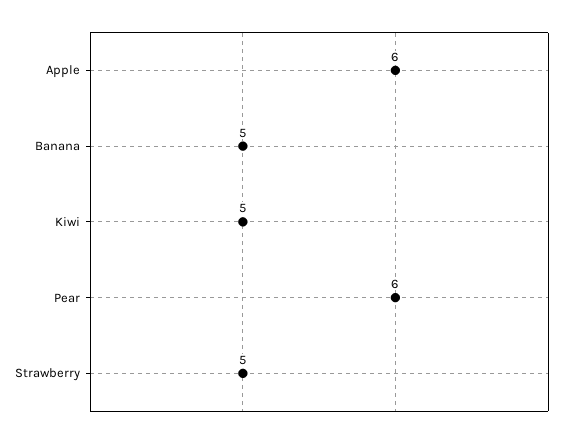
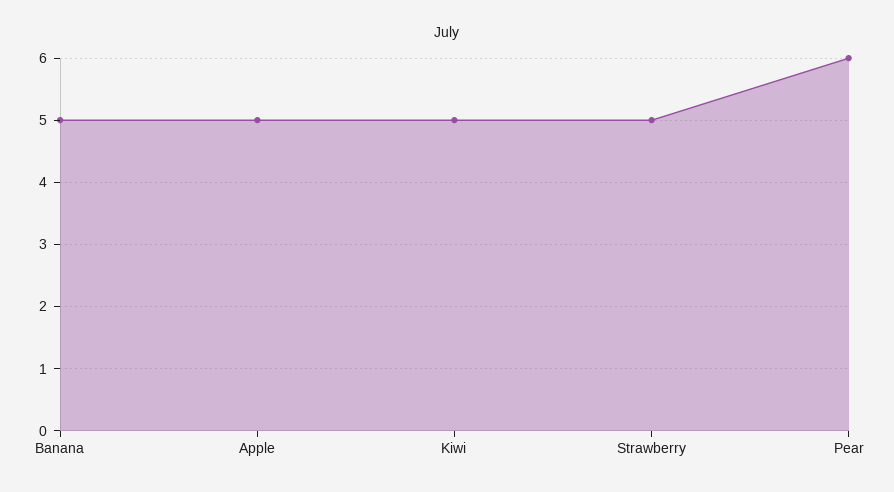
Apple: 6 -> 5

